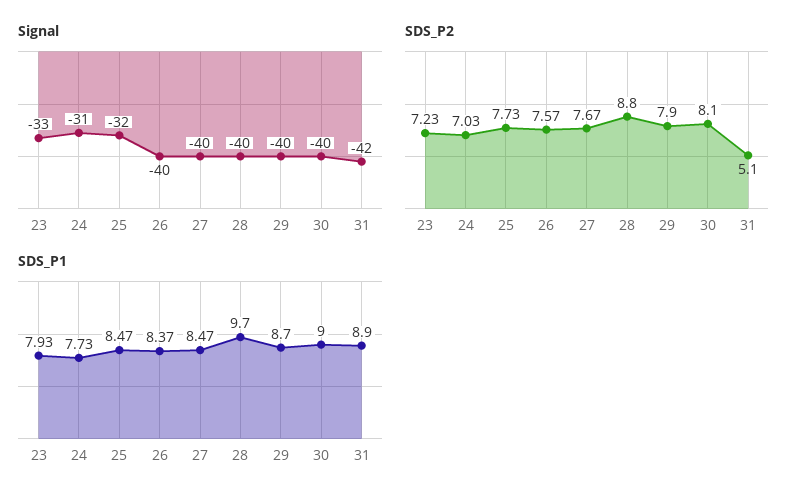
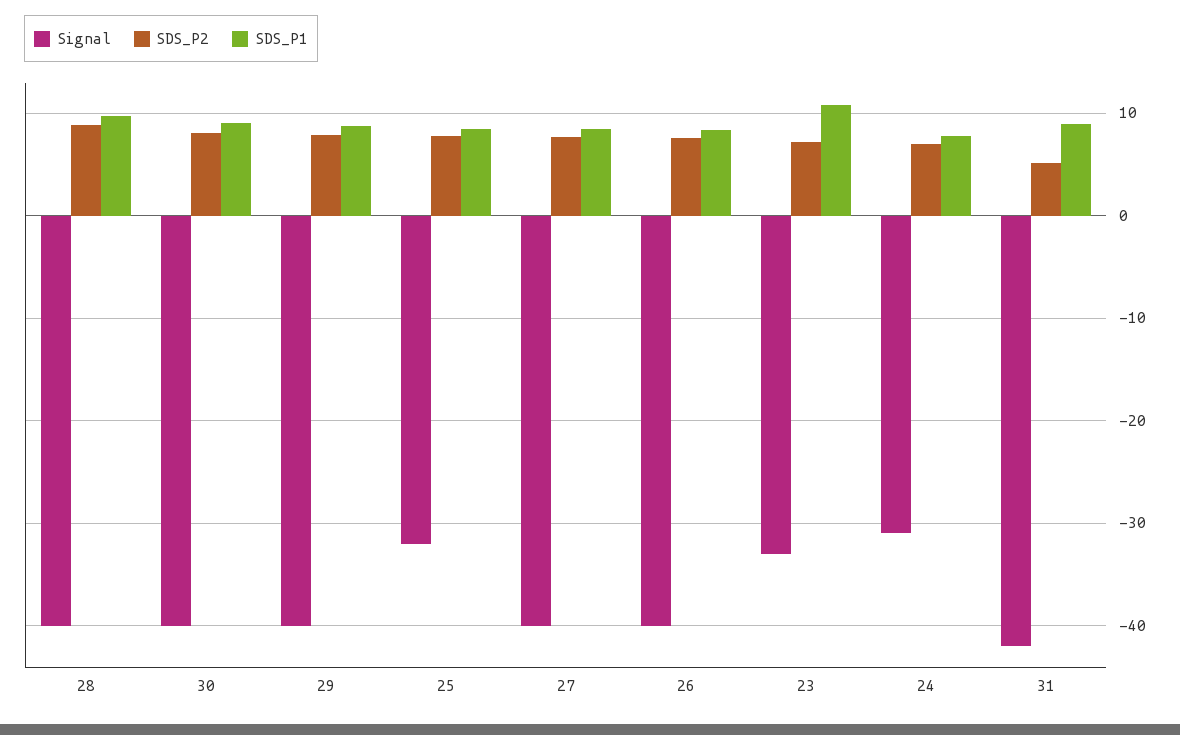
SDS_P1, 23: 7.93 -> 11

